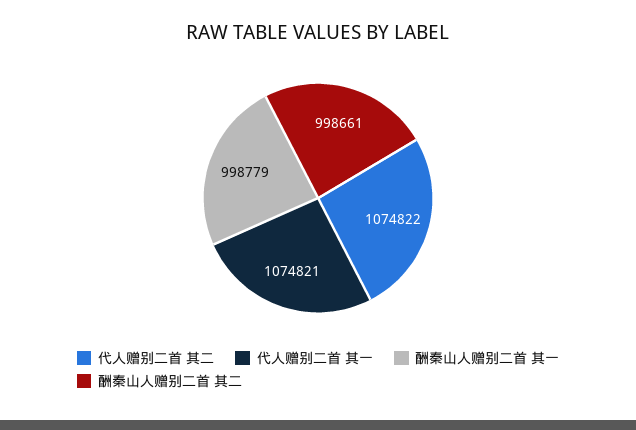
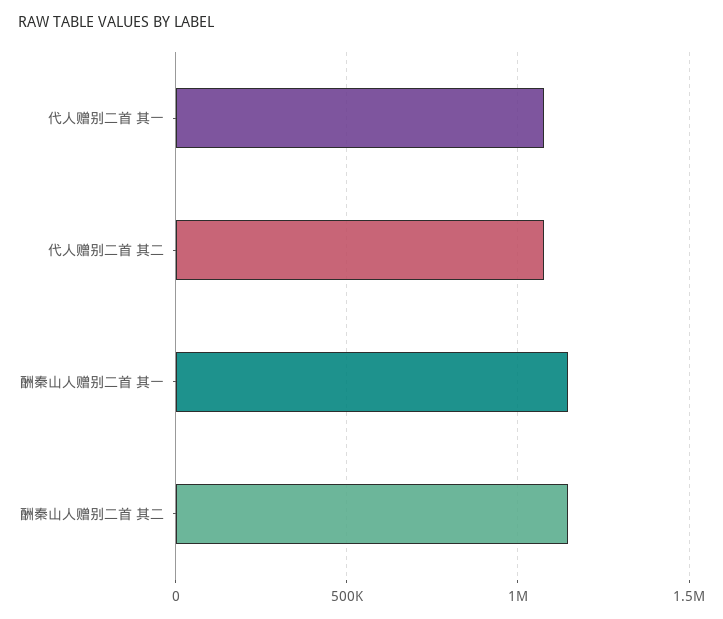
酬秦山人赠别二首 其一: 998779 -> 1150000
酬秦山人赠别二首 其二: 998661 -> 1150000

